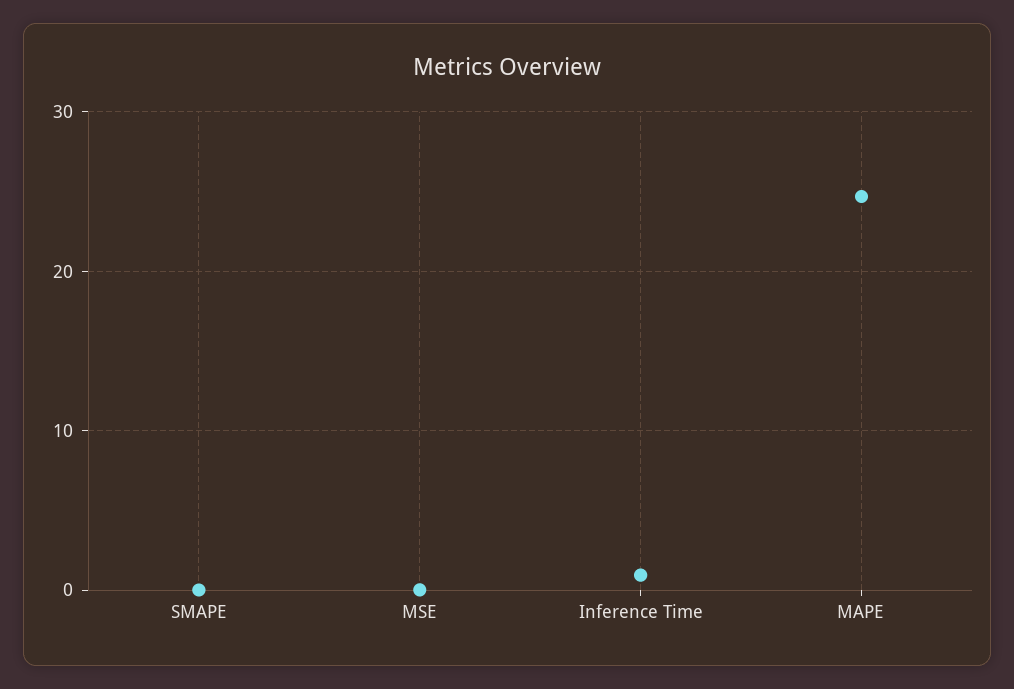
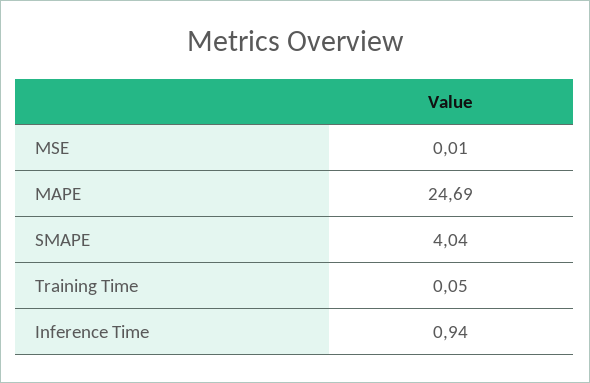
SMAPE: 0 -> 4.04
Training Time: none -> 0.05

